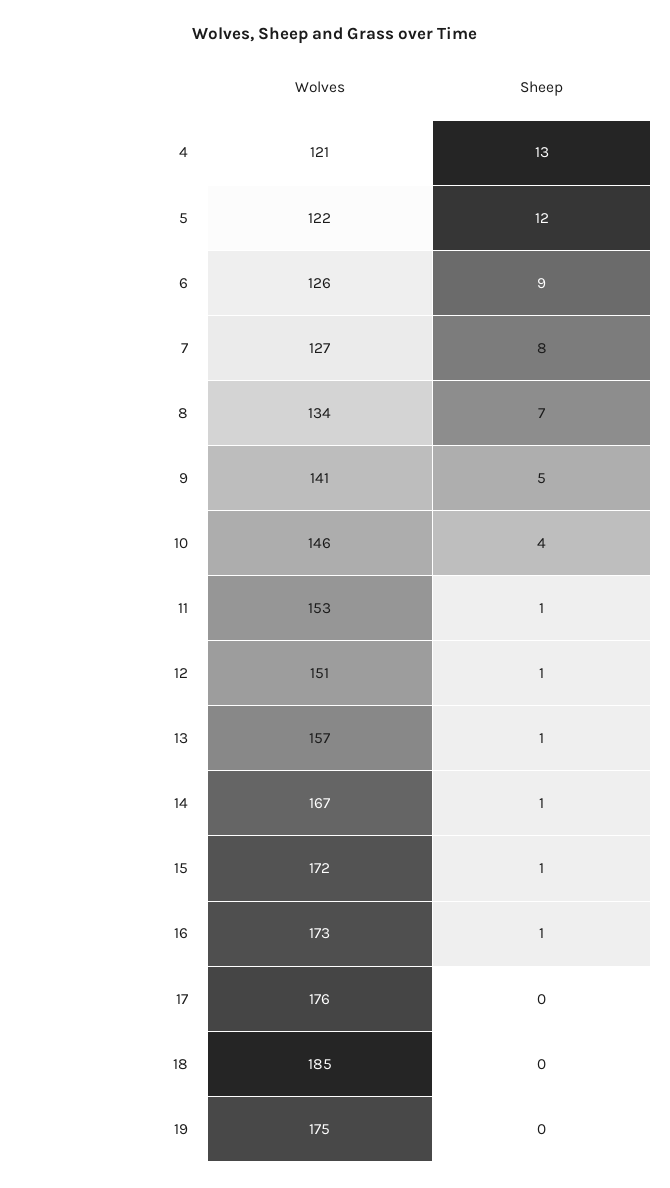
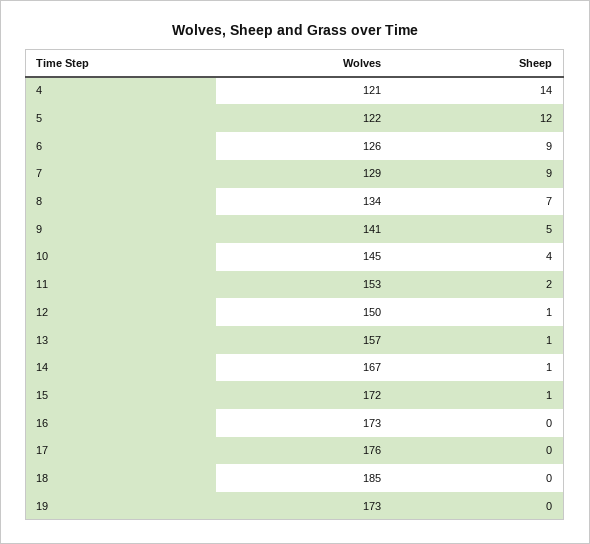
Sheep, 4: 13 -> 14
Wolves, 7: 127 -> 129
Sheep, 7: 8 -> 9
Wolves, 10: 146 -> 145
Sheep, 11: 1 -> 2
Wolves, 12: 151 -> 150
Sheep, 16: 1 -> 0
Wolves, 19: 175 -> 173

